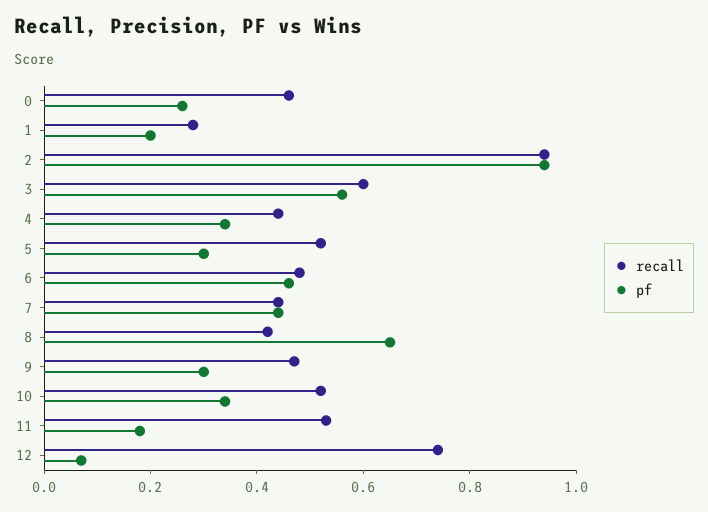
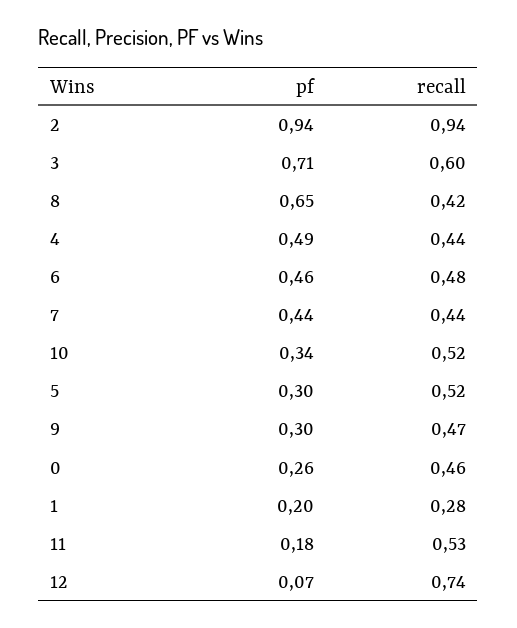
pf, 3: 0.55 -> 0.71
pf, 4: 0.35 -> 0.49

